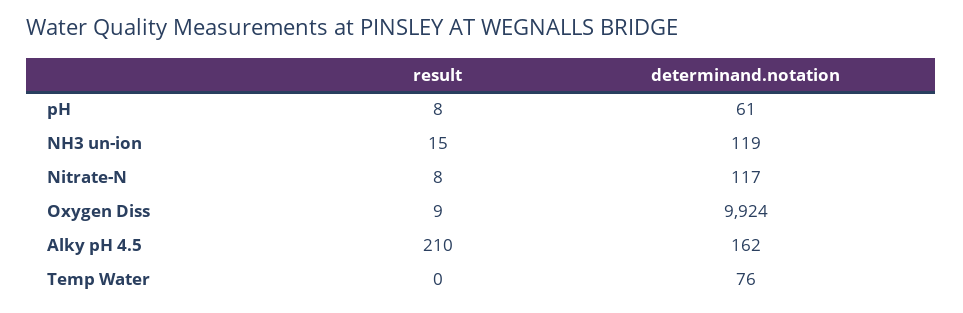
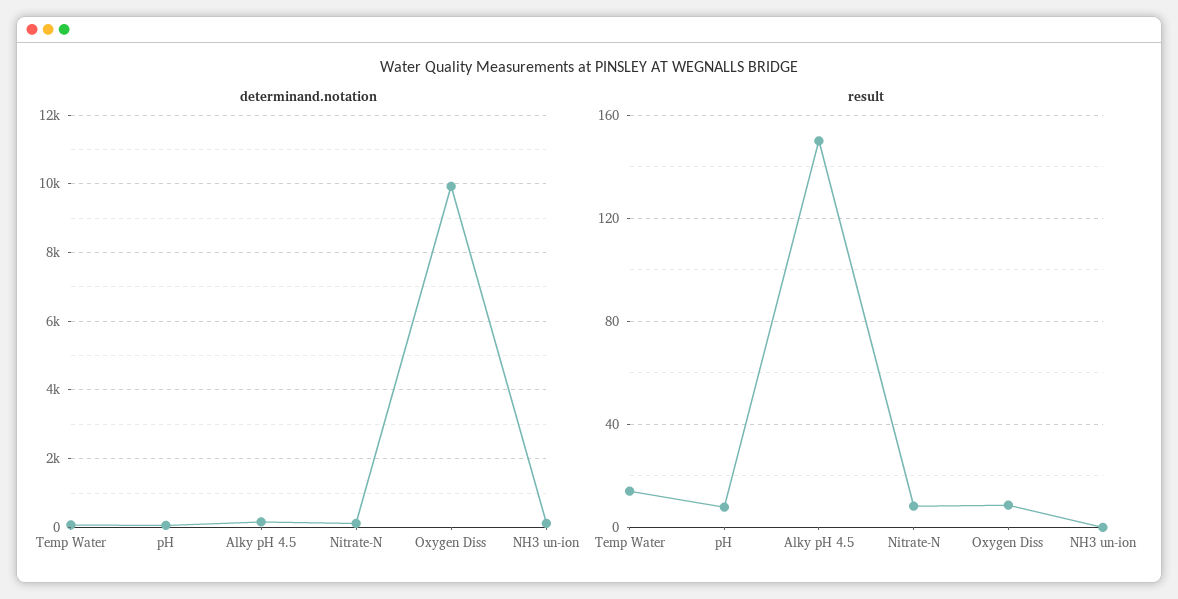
result, NH3 un-ion: 15 -> 0
result, Alky pH 4.5: 210 -> 150
result, Temp Water: 0 -> 15

